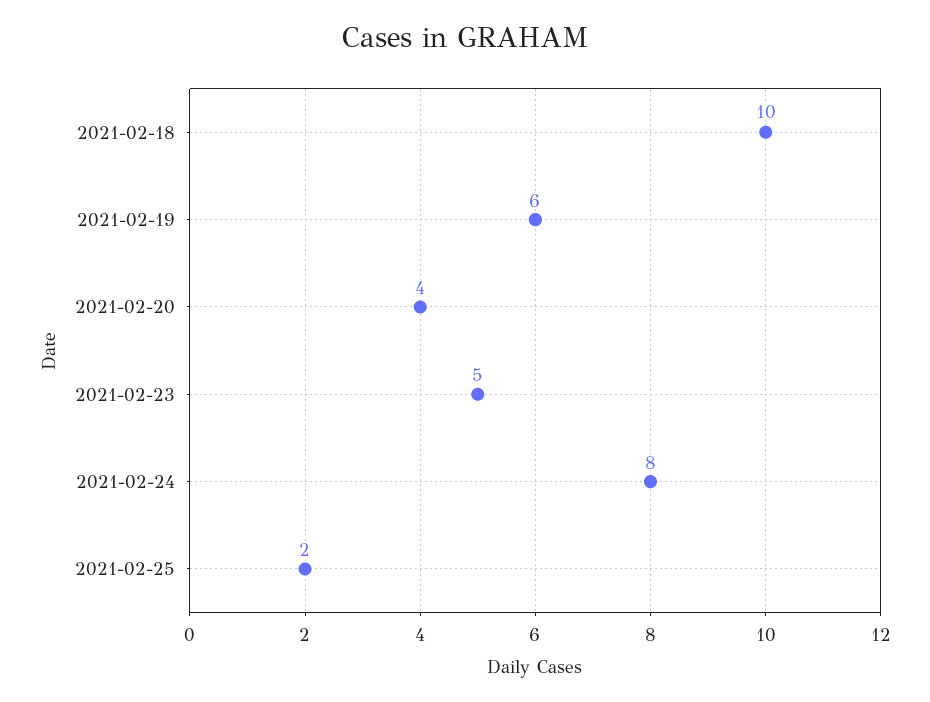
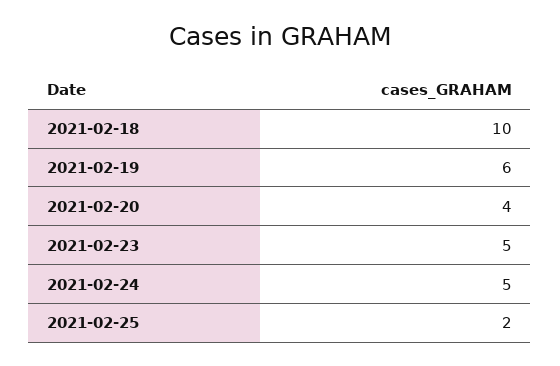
2021-02-24: 8 -> 5

